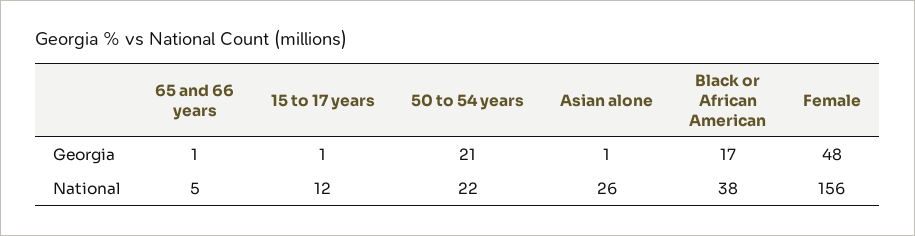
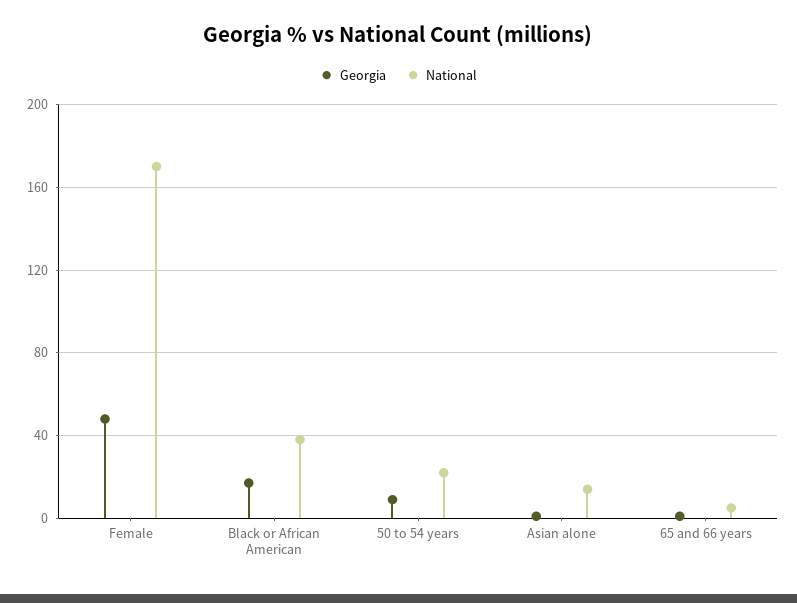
Georgia, 15 to 17 years: 1 -> none
Georgia, 50 to 54 years: 21 -> 10
National, 15 to 17 years: 12 -> none
National, Asian alone: 26 -> 15
National, Female: 156 -> 170

